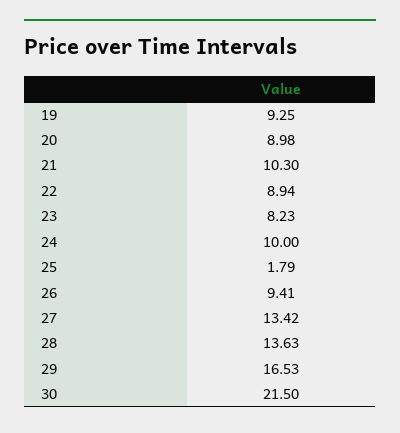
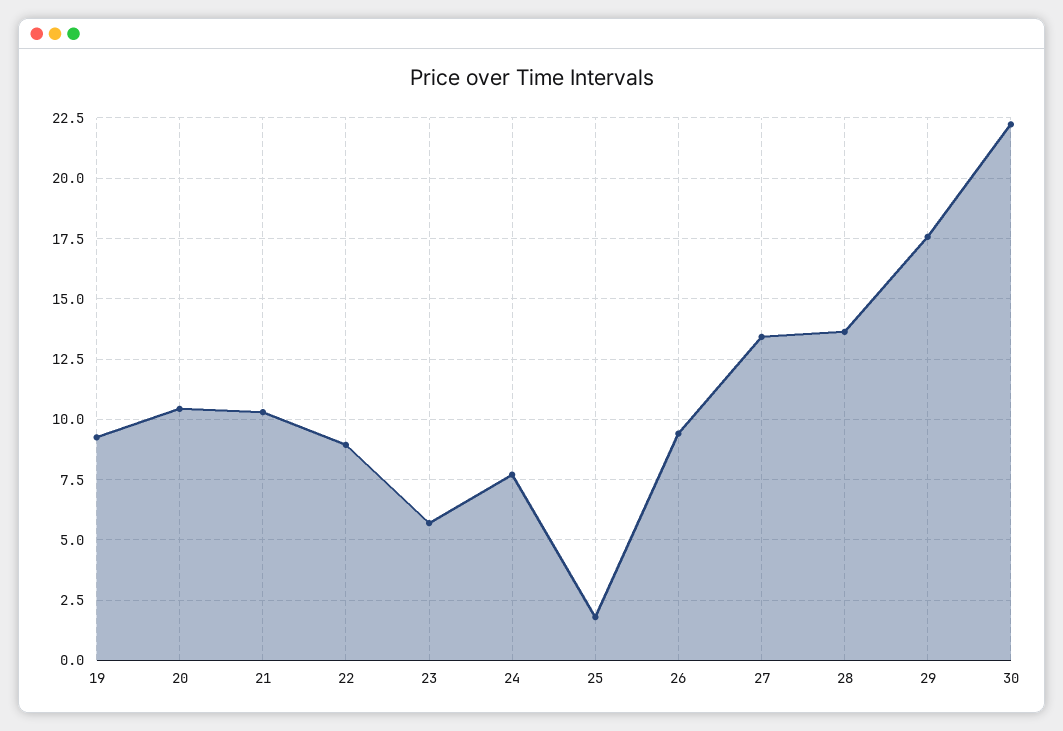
20: 8.98 -> 10.5
23: 8.23 -> 5.75
24: 10 -> 7.75
29: 16.53 -> 17.5
30: 21.5 -> 22.25

